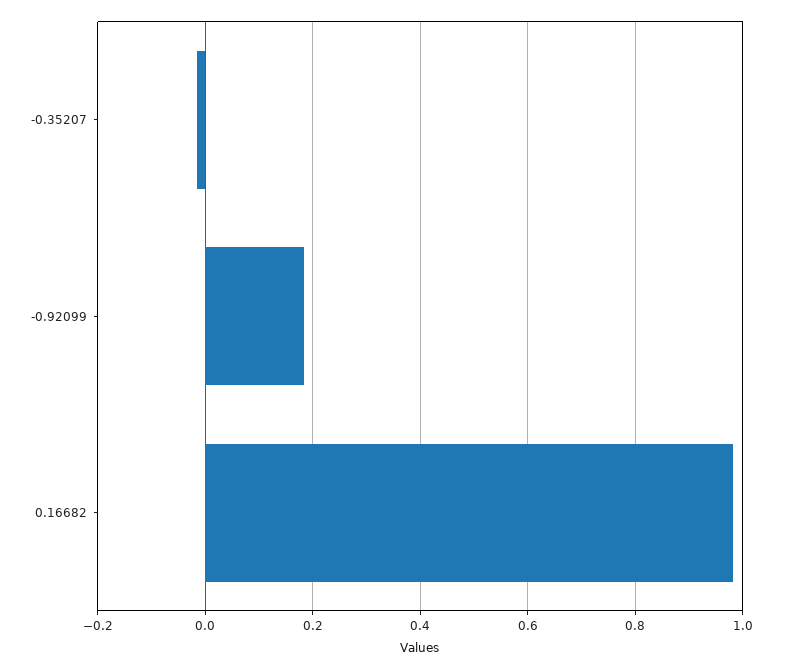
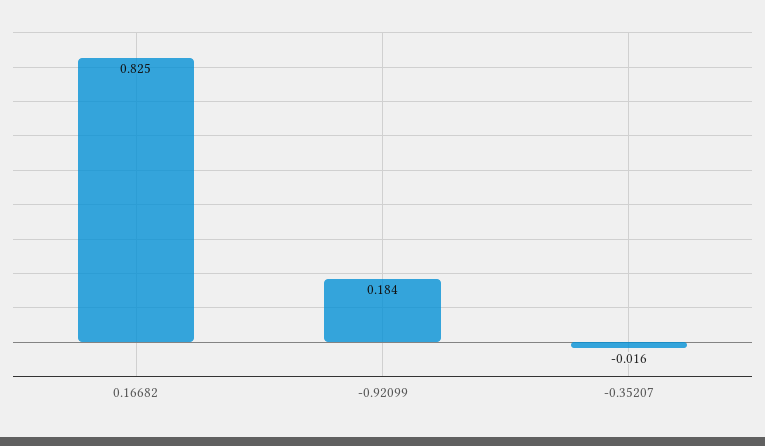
0.16682: 0.98 -> 0.825

